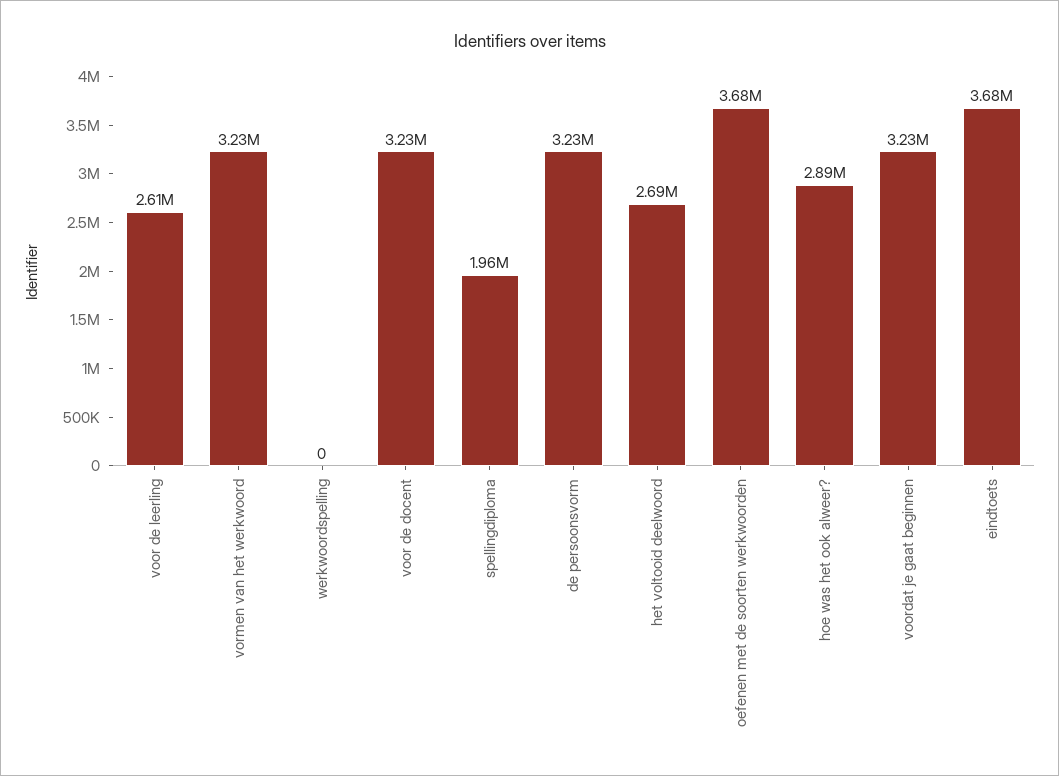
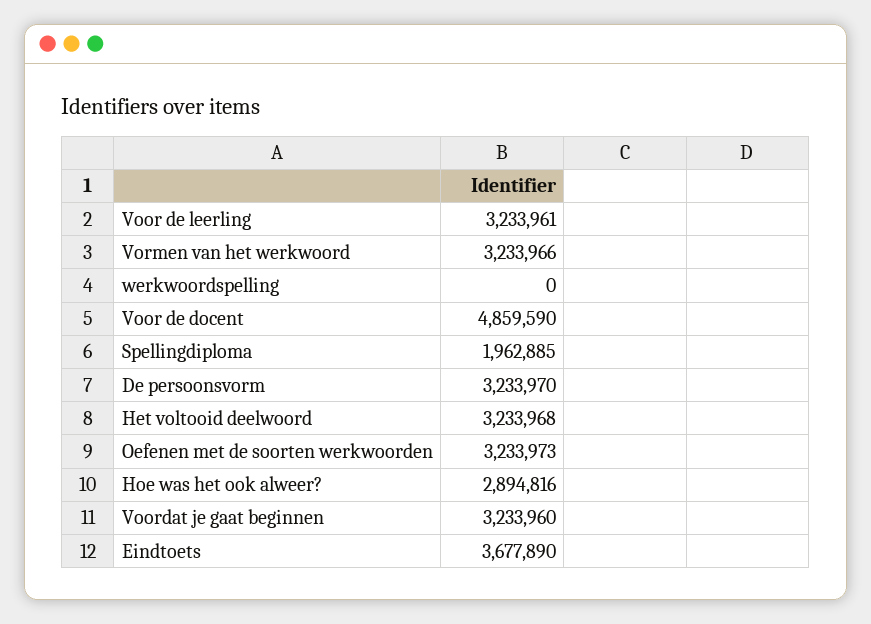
voor de leerling: 2610000 -> 3233961
voor de docent: 3230000 -> 4859590
het voltooid deelwoord: 2690000 -> 3233968
oefenen met de soorten werkwoorden: 3680000 -> 3233973

